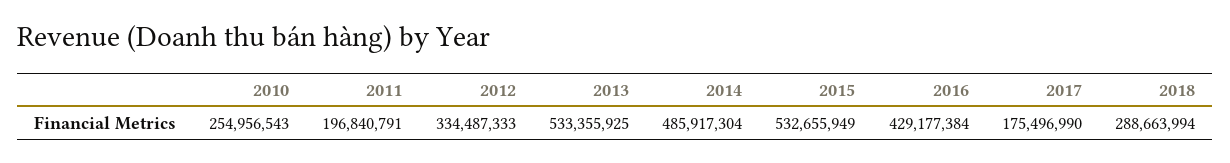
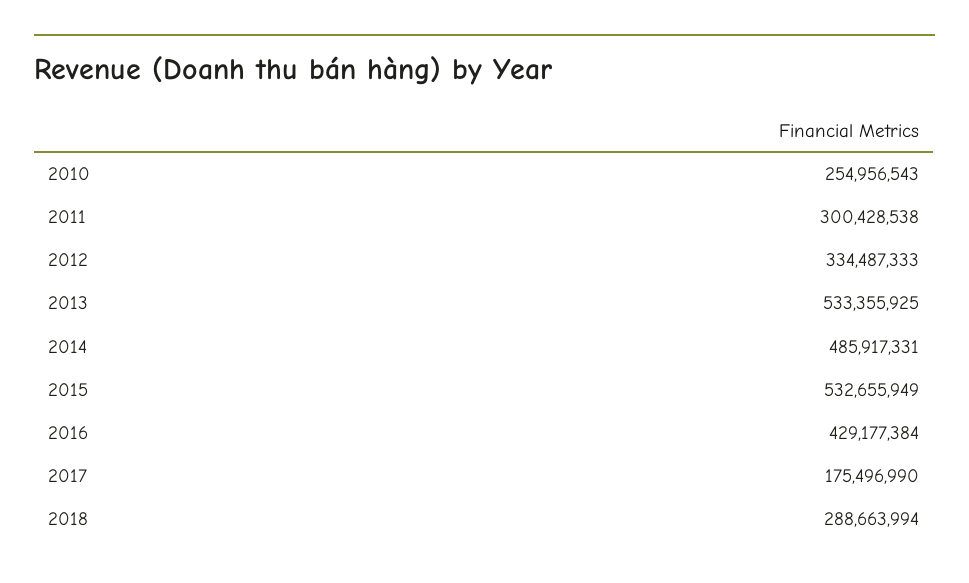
2011: 196840791 -> 300428538
2014: 485917304 -> 485917331

